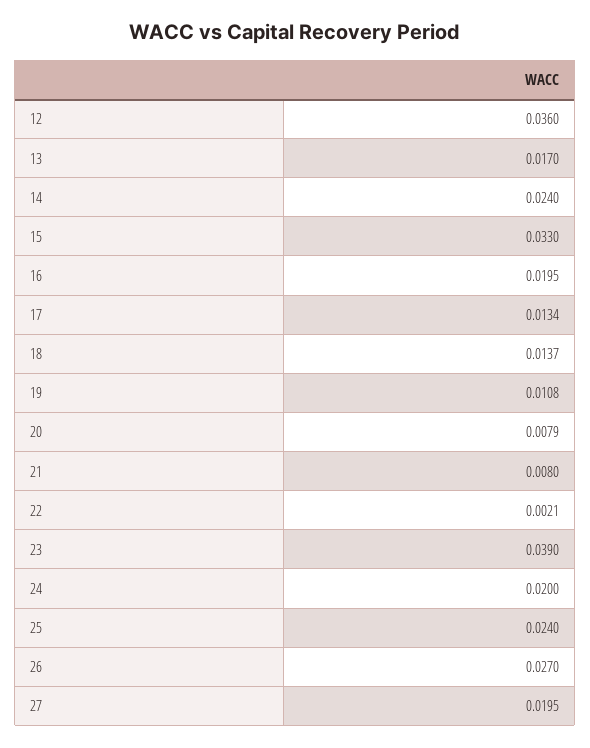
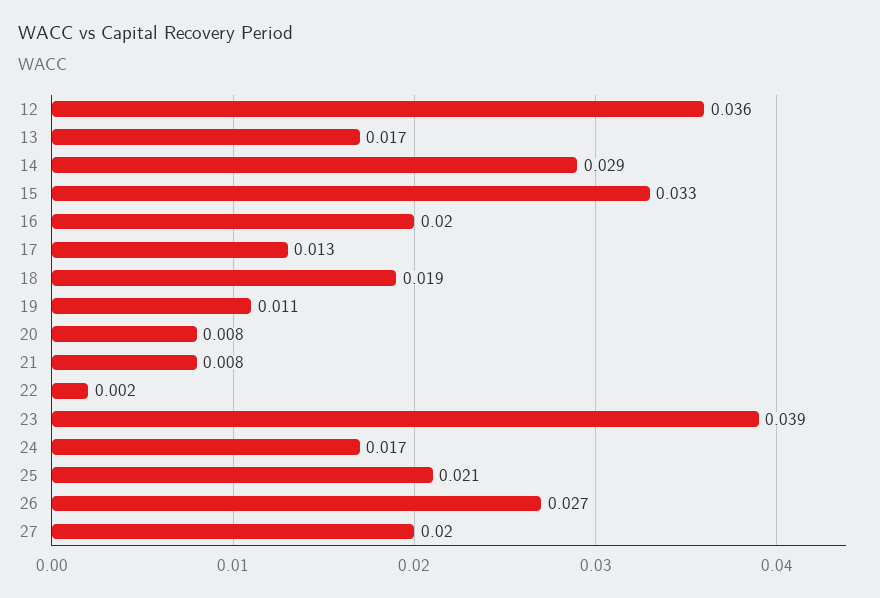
14: 0.024 -> 0.029
18: 0.0137 -> 0.019
24: 0.02 -> 0.017
25: 0.024 -> 0.021

